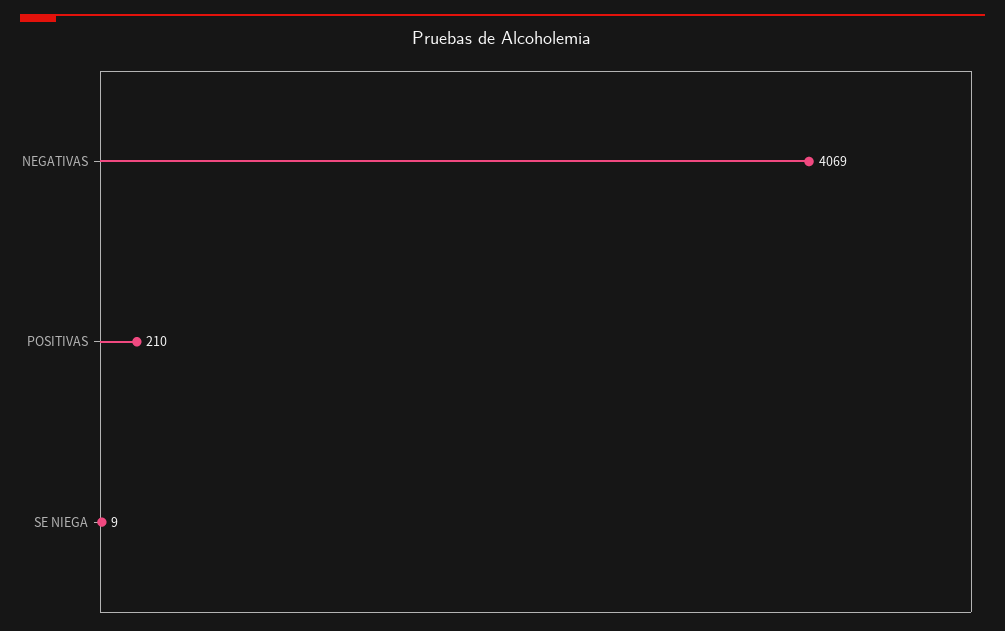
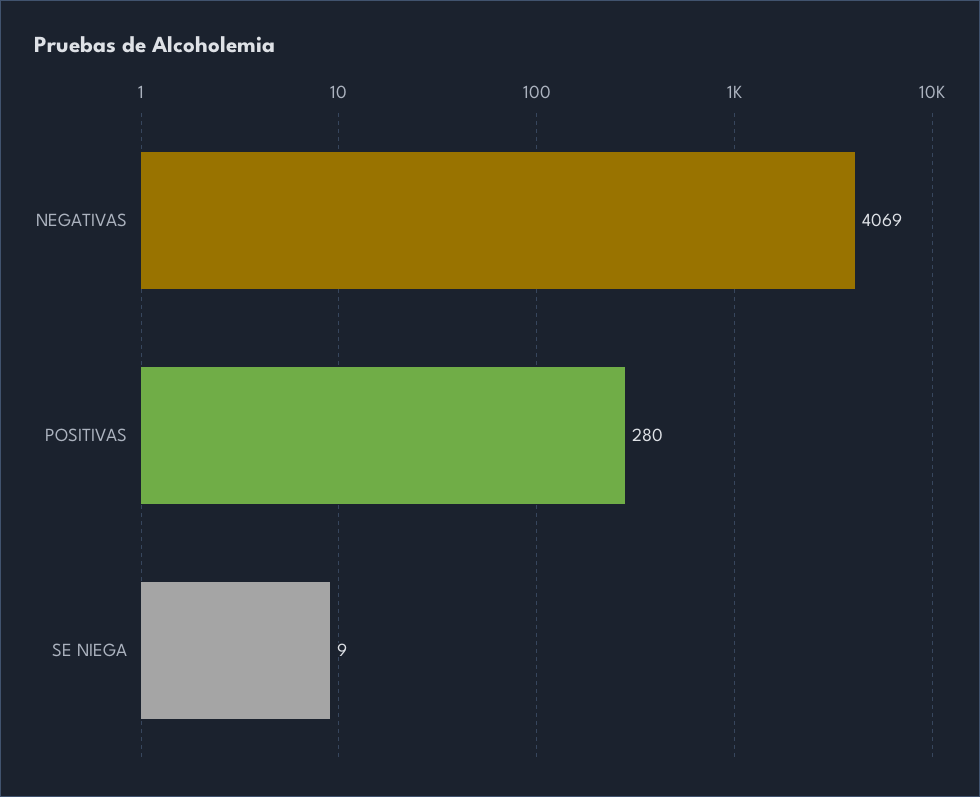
POSITIVAS: 210 -> 280

